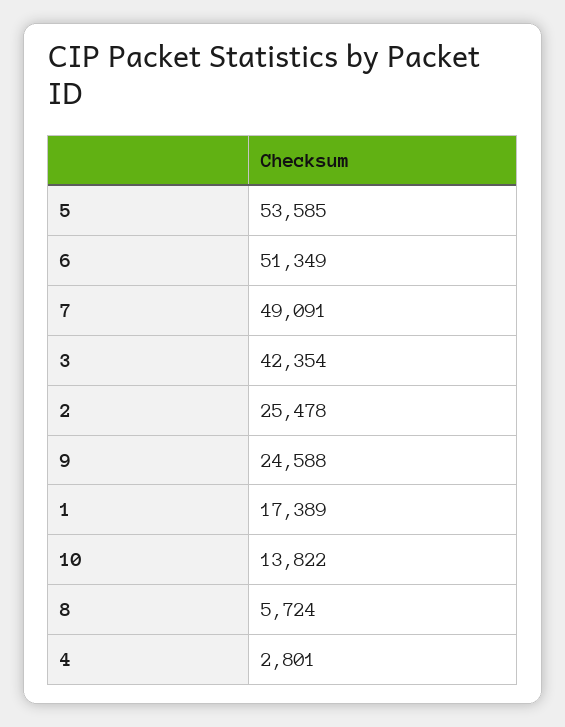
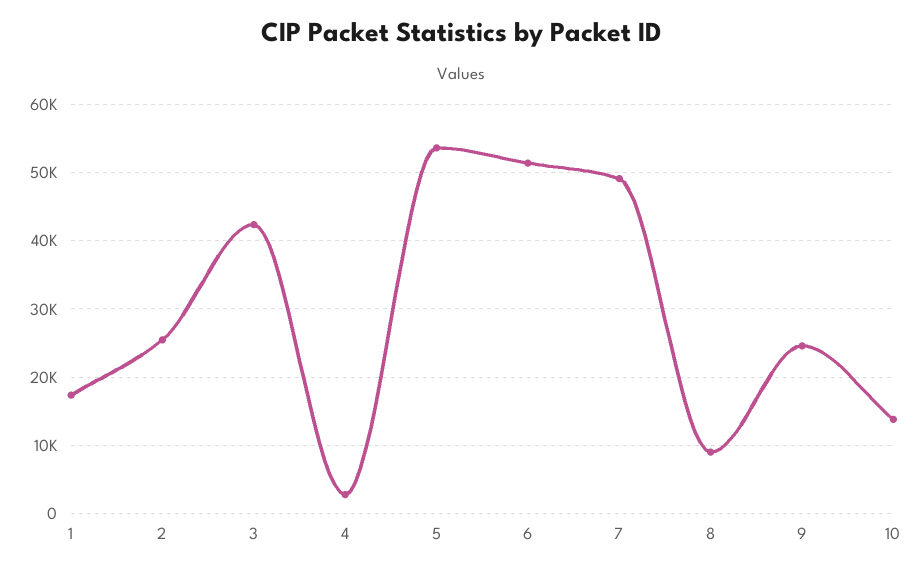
8: 5724 -> 9000

